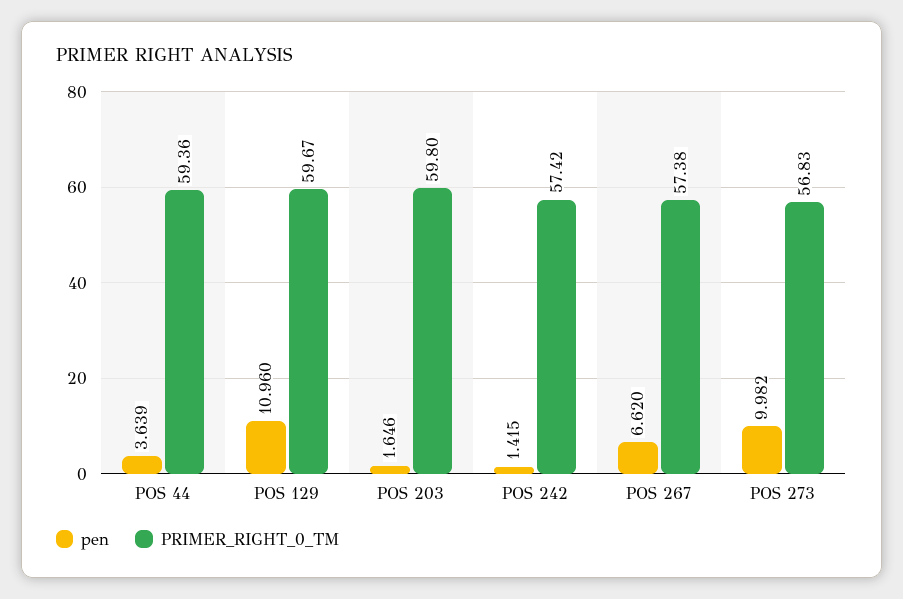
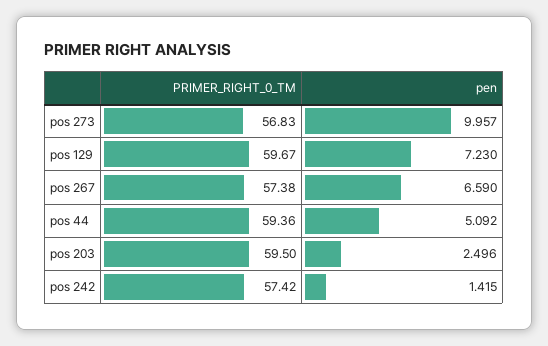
pen, POS 44: 3.639 -> 5.092
pen, POS 129: 10.96 -> 7.23
pen, POS 203: 1.646 -> 2.496
PRIMER_RIGHT_0_TM, POS 203: 59.8 -> 59.5
pen, POS 267: 6.62 -> 6.59
pen, POS 273: 9.982 -> 9.957

